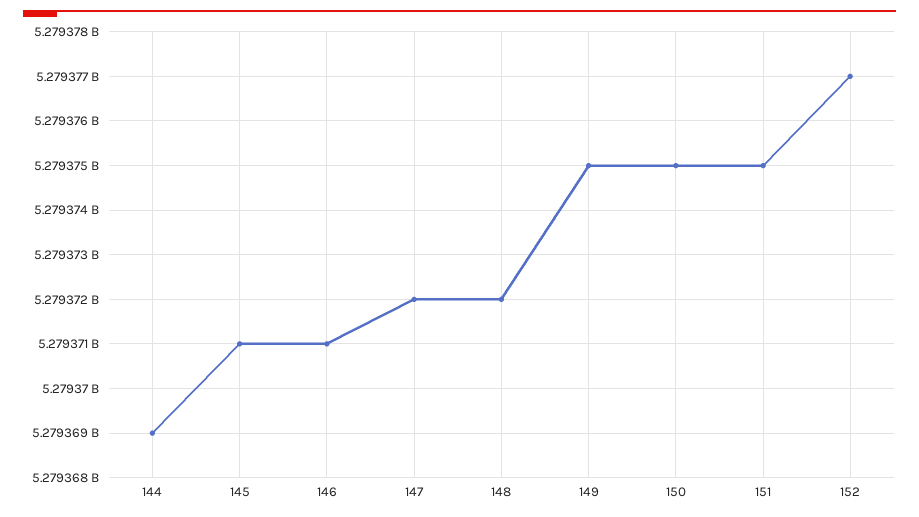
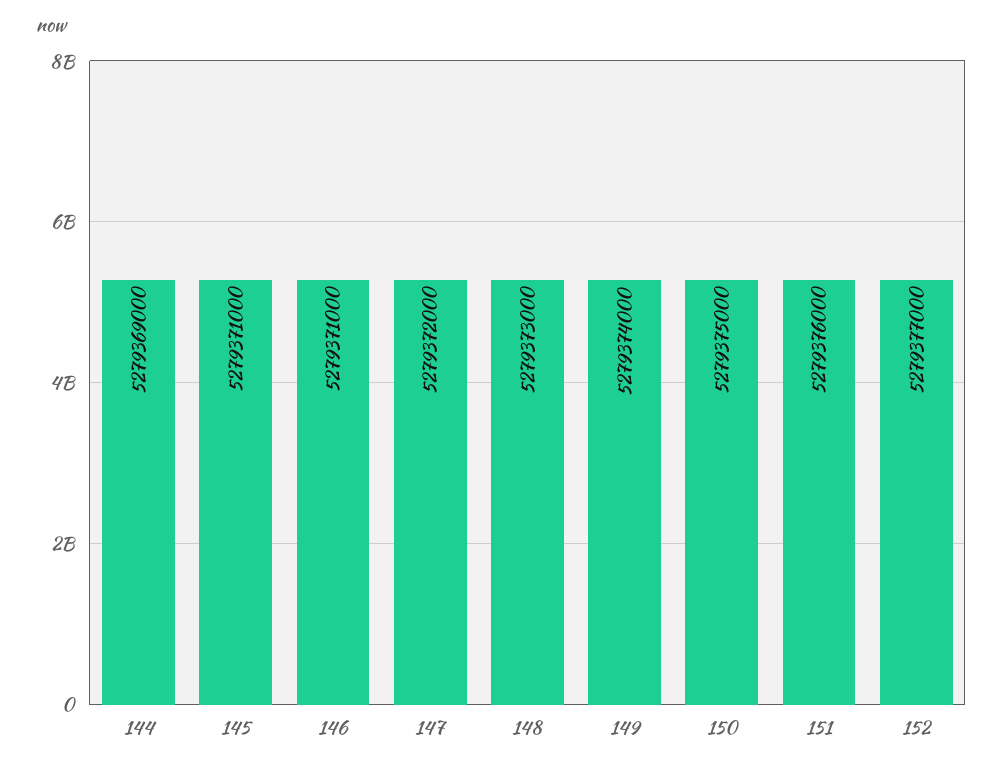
148: 5279372000 -> 5279373000
149: 5279375000 -> 5279374000
151: 5279375000 -> 5279376000

